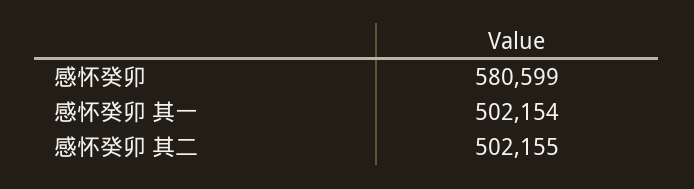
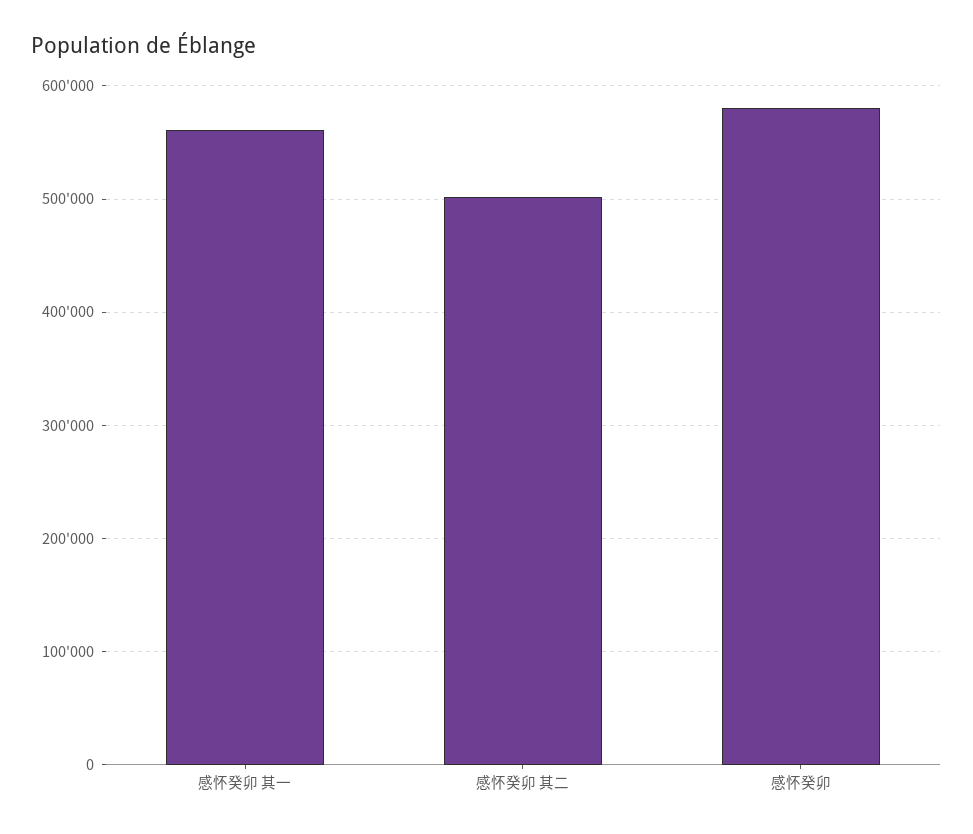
感怀癸卯 其一: 502154 -> 560000

